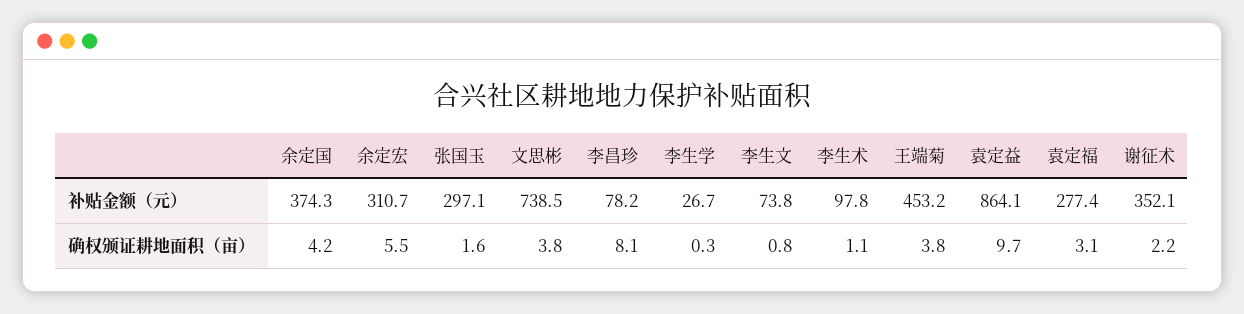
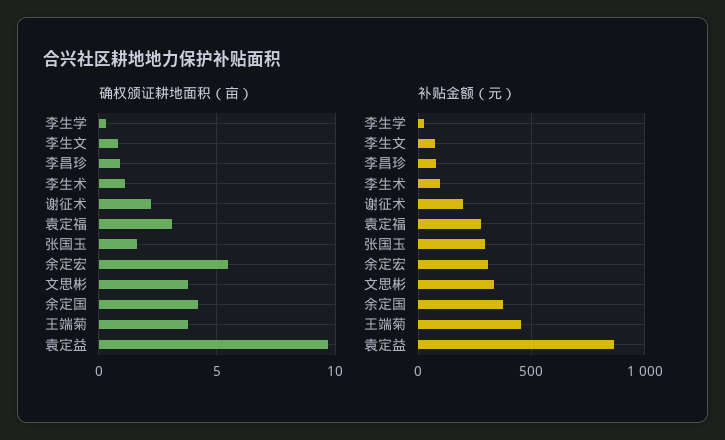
补贴金额（元）, 文思彬: 738.5 -> 350
补贴金额（元）, 谢征术: 352.1 -> 200
确权颁证耕地面积（亩）, 李昌珍: 8.1 -> 1

